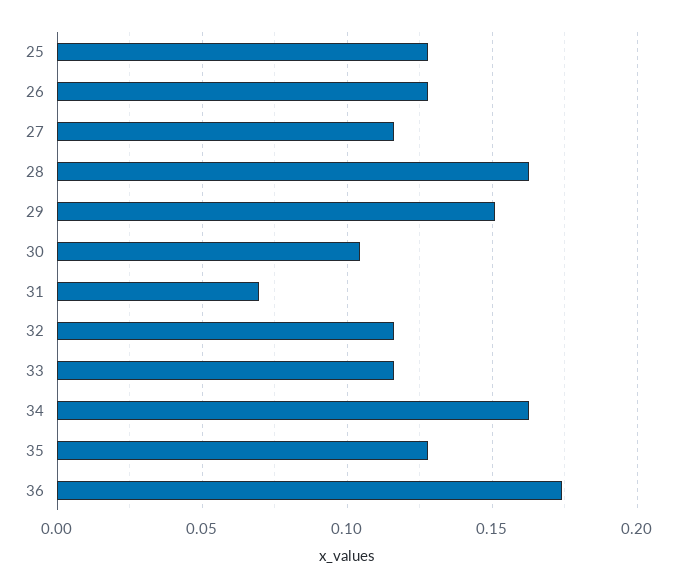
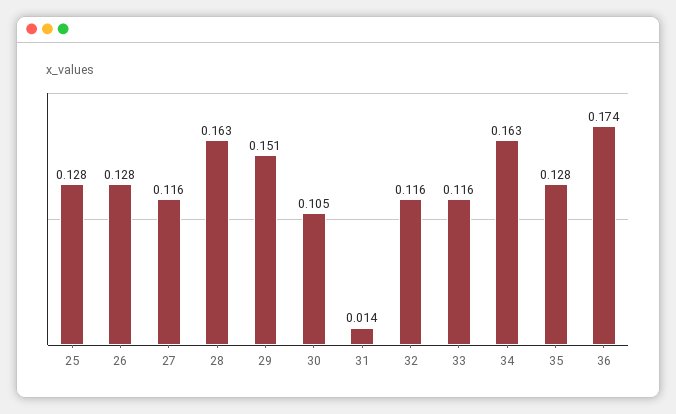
31: 0.07 -> 0.014

